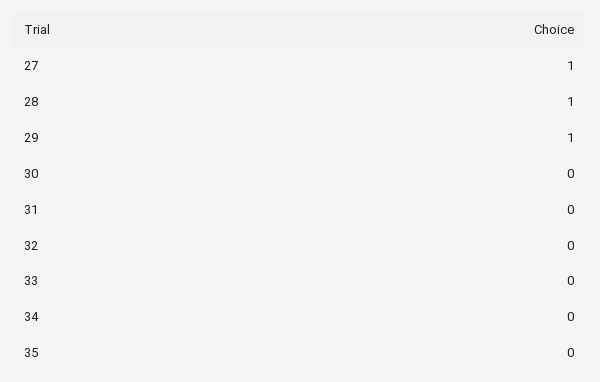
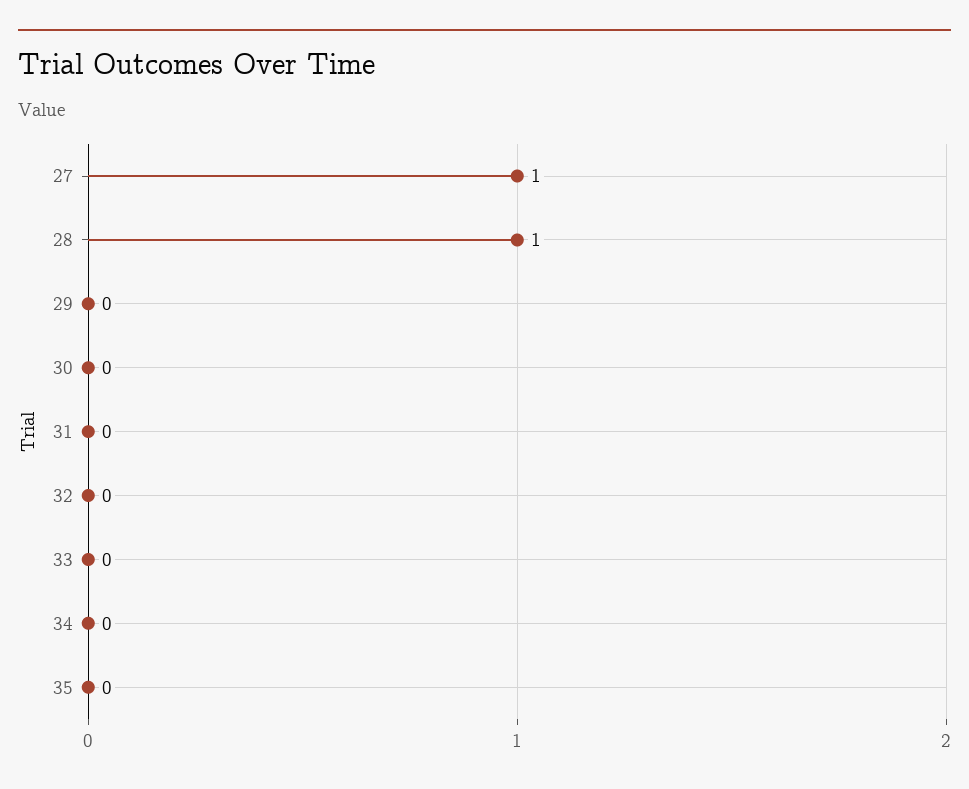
29: 1 -> 0

